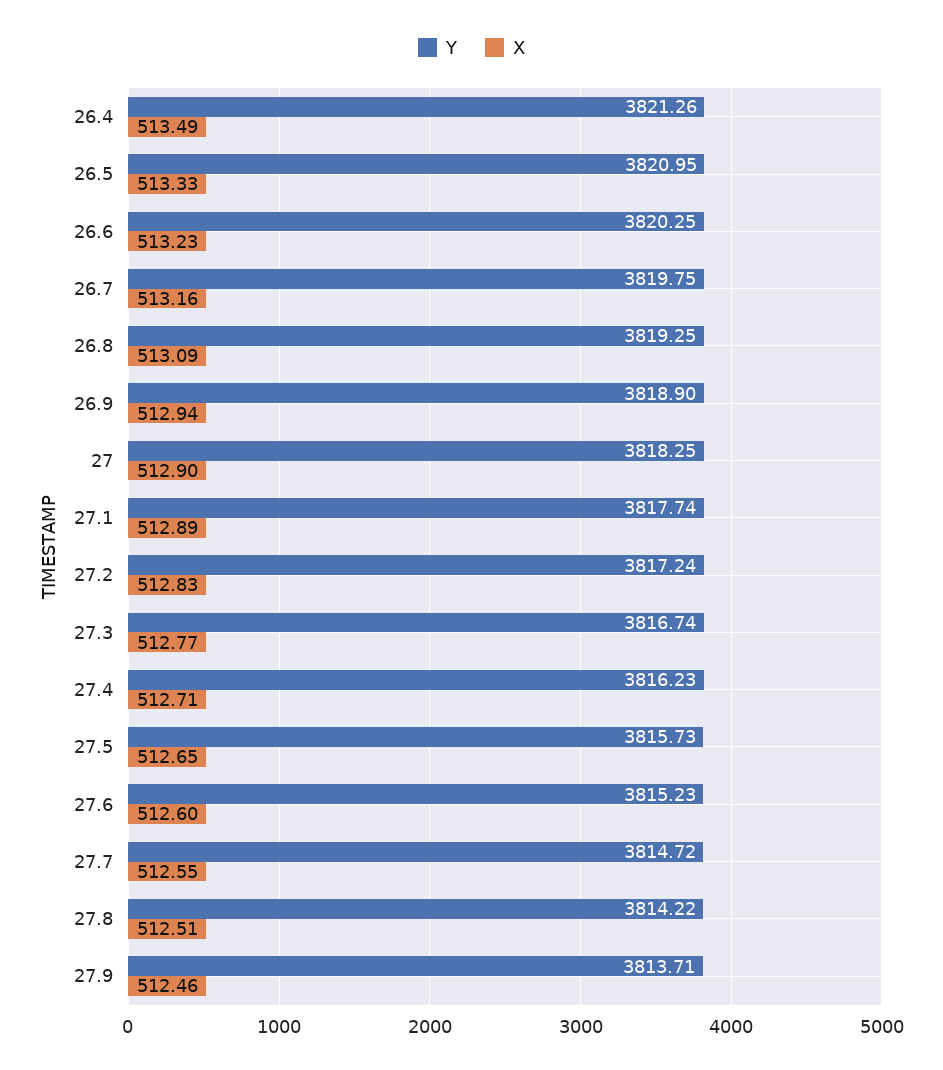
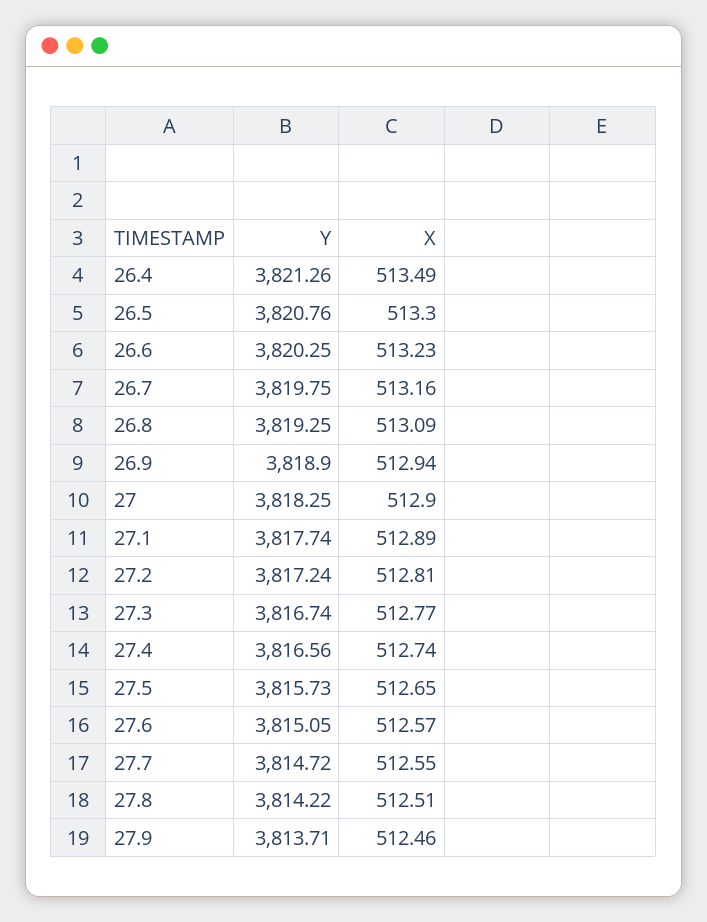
Y, 26.5: 3820.95 -> 3820.76
X, 26.5: 513.33 -> 513.3
X, 27.2: 512.83 -> 512.81
Y, 27.4: 3816.23 -> 3816.56
X, 27.4: 512.71 -> 512.74
Y, 27.6: 3815.23 -> 3815.05
X, 27.6: 512.6 -> 512.57

